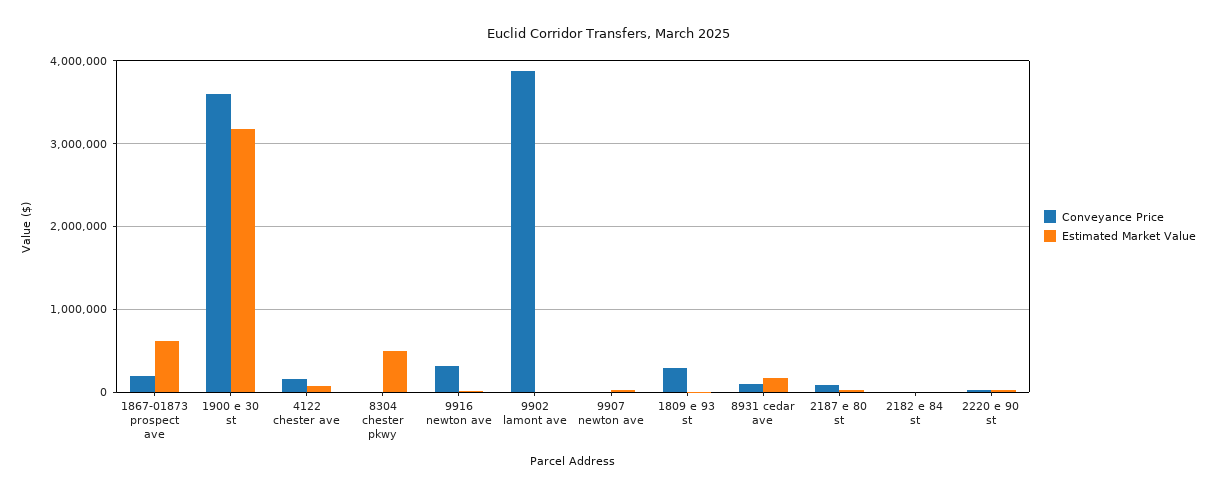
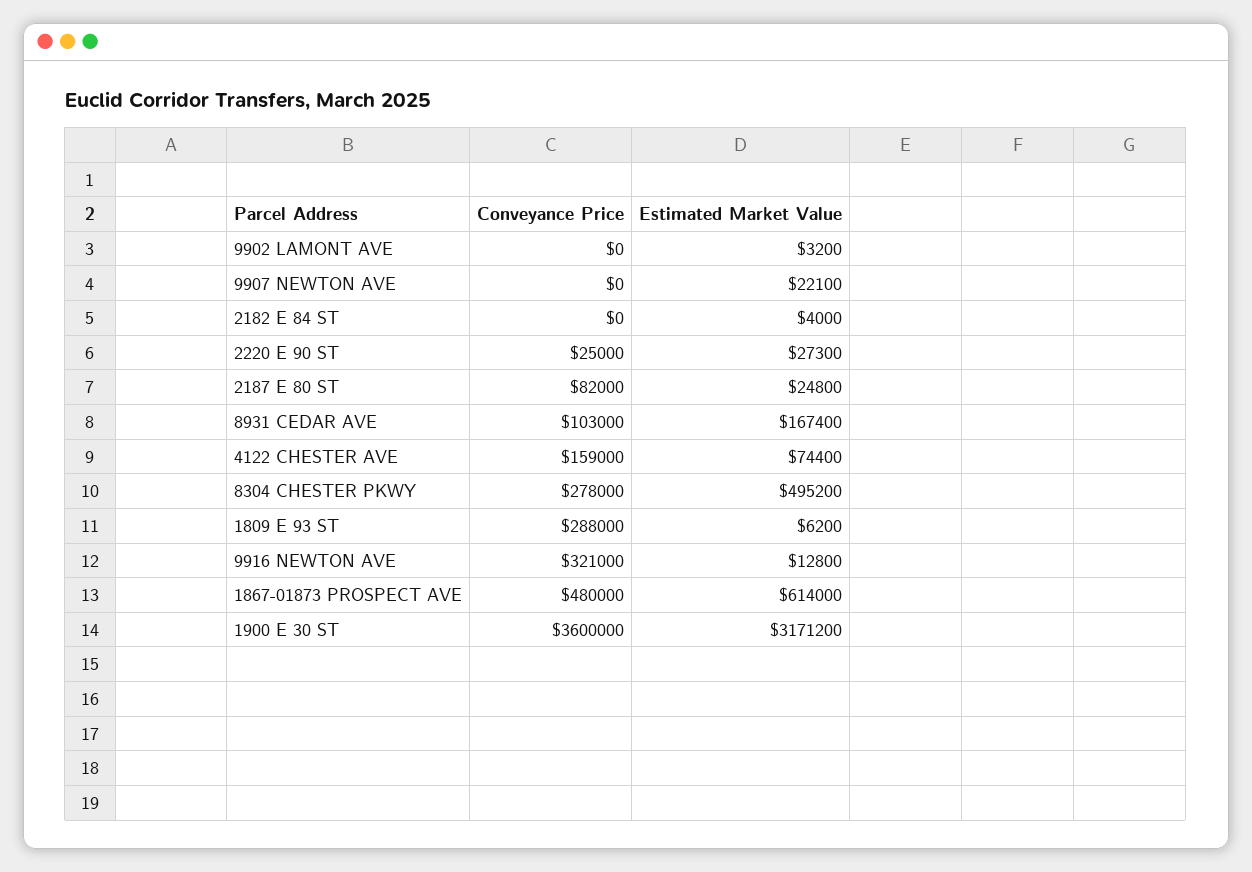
Conveyance Price, 1867-01873 prospect ave: 200000 -> 480000
Conveyance Price, 8304 chester pkwy: 0 -> 278000
Conveyance Price, 9902 lamont ave: 3900000 -> 0

